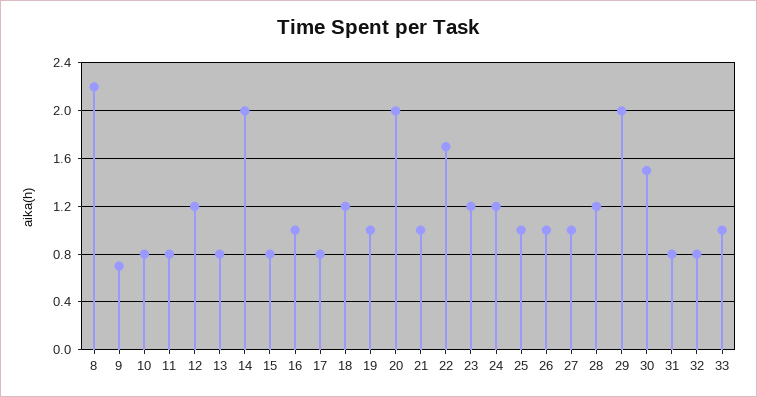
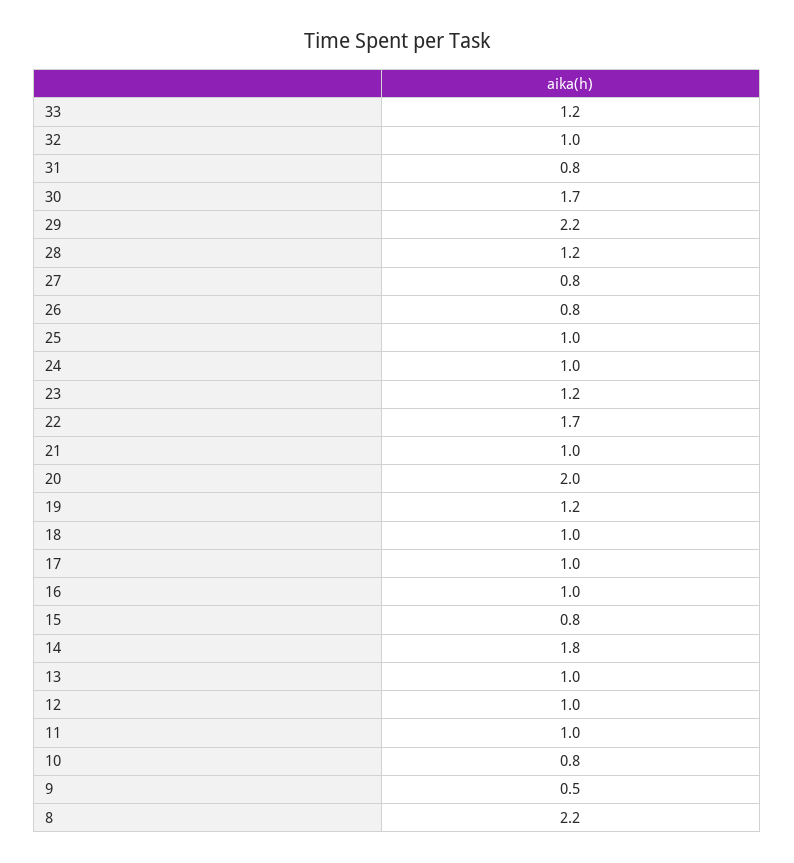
9: 0.7 -> 0.5
11: 0.8 -> 1
12: 1.2 -> 1
13: 0.8 -> 1
14: 2 -> 1.8
17: 0.8 -> 1
18: 1.2 -> 1
19: 1 -> 1.2
24: 1.2 -> 1
26: 1 -> 0.8
27: 1 -> 0.8
29: 2 -> 2.2
30: 1.5 -> 1.7
32: 0.8 -> 1
33: 1 -> 1.2

